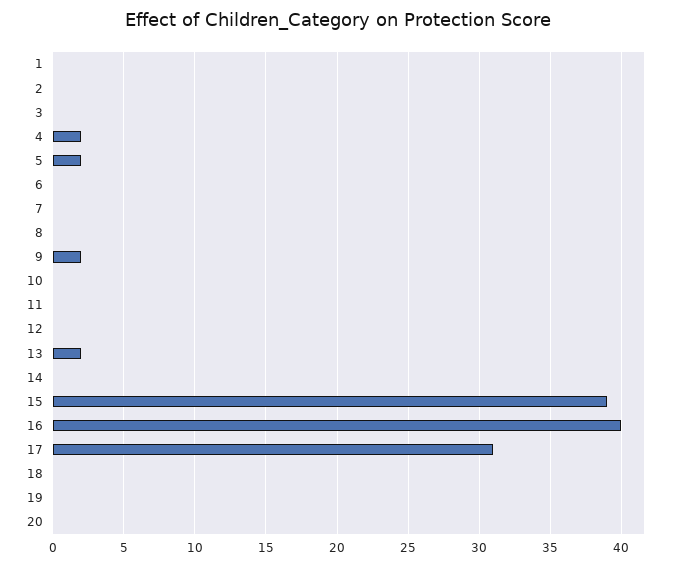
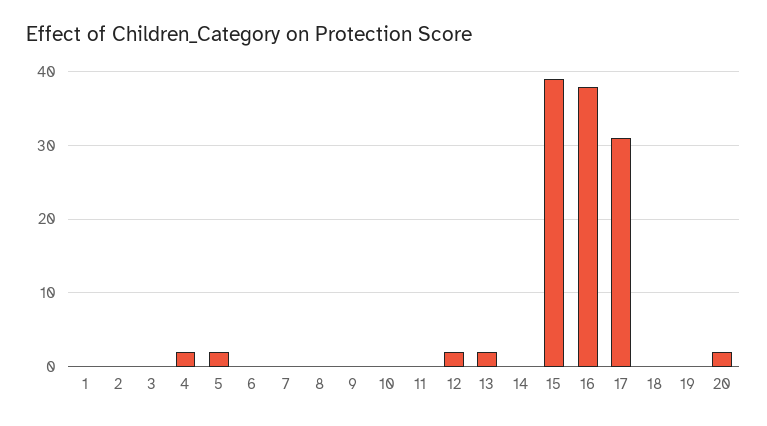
9: 2 -> 0
12: 0 -> 2
16: 40 -> 38
20: 0 -> 2

